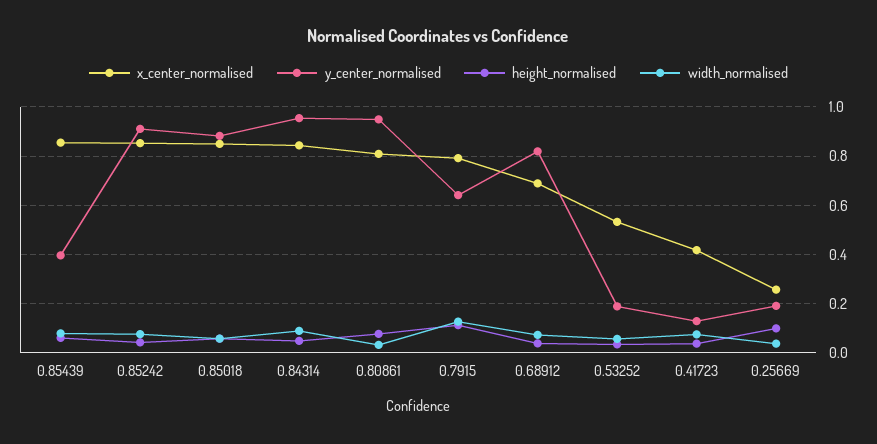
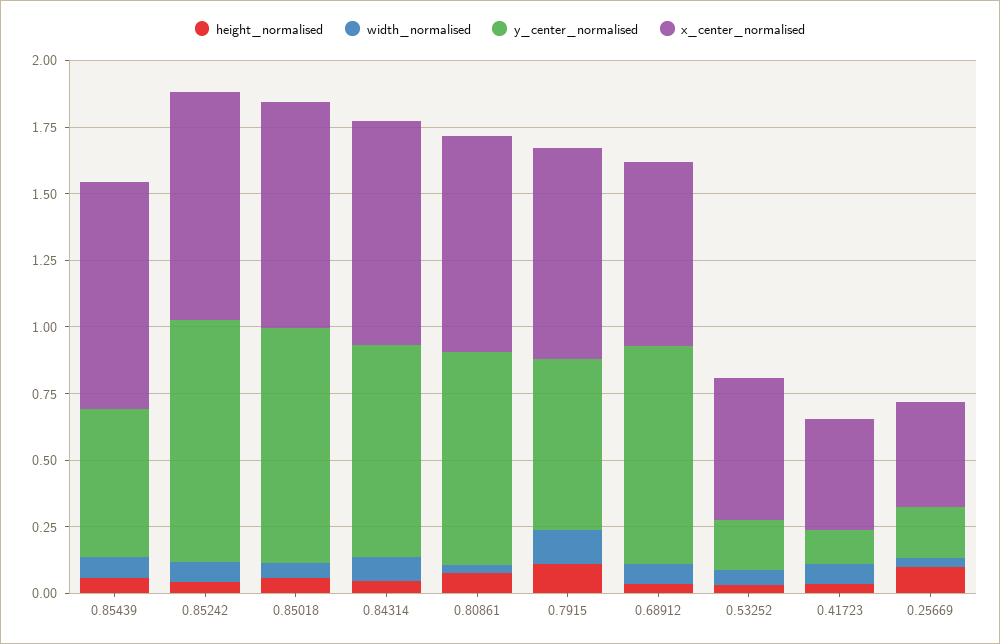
y_center_normalised, 0.85439: 0.4 -> 0.55
y_center_normalised, 0.84314: 0.95 -> 0.8
y_center_normalised, 0.80861: 0.95 -> 0.8
x_center_normalised, 0.25669: 0.25 -> 0.4

